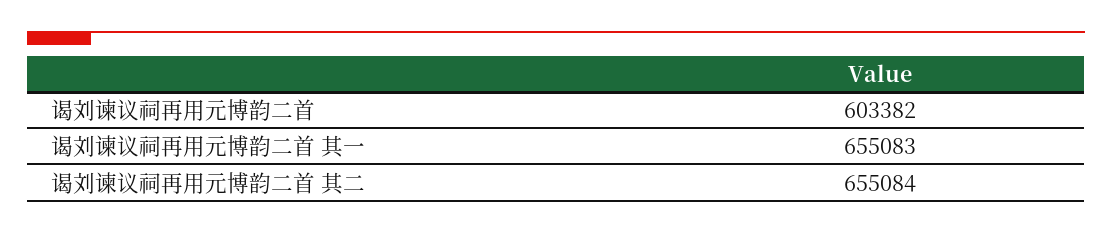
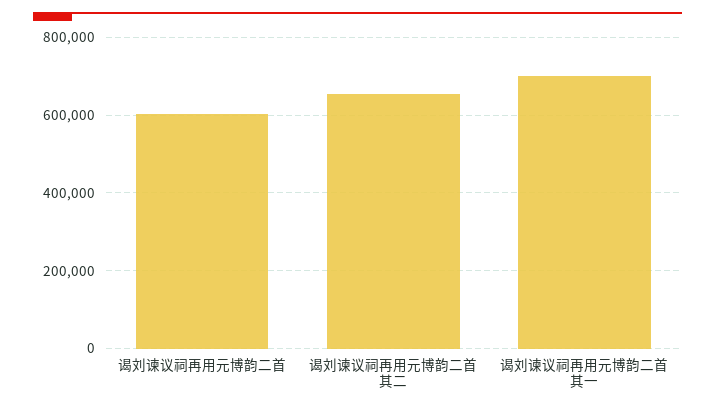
谒刘谏议祠再用元博韵二首 其一: 655083 -> 700000

